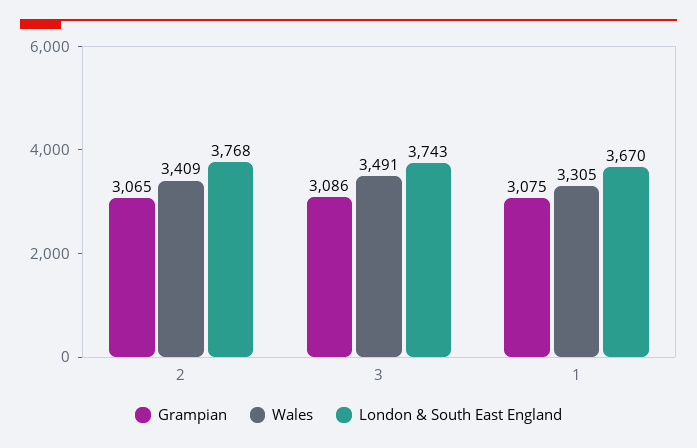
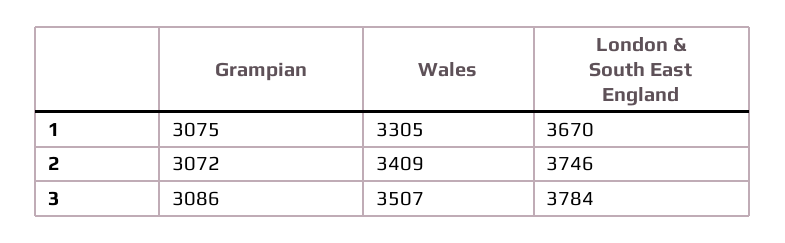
Grampian, 2: 3065 -> 3072
London & South East England, 2: 3768 -> 3746
Wales, 3: 3491 -> 3507
London & South East England, 3: 3743 -> 3784

